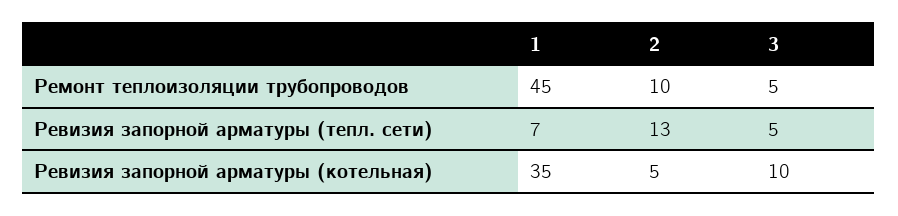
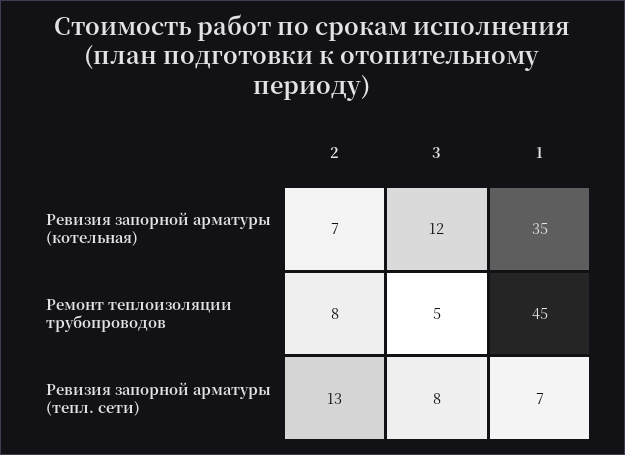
2, Ремонт теплоизоляции трубопроводов: 10 -> 8
3, Ревизия запорной арматуры (тепл. сети): 5 -> 8
2, Ревизия запорной арматуры (котельная): 5 -> 7
3, Ревизия запорной арматуры (котельная): 10 -> 12

